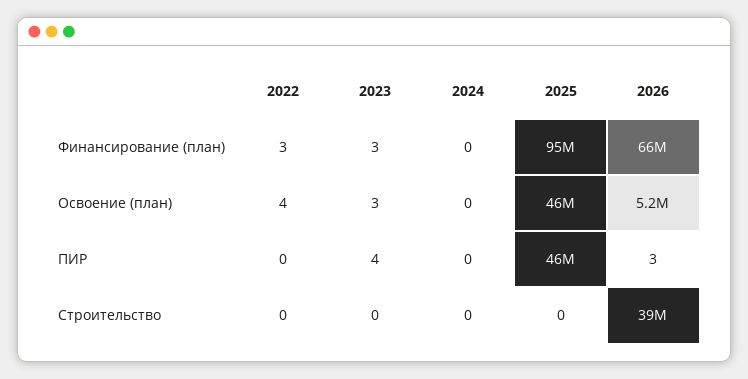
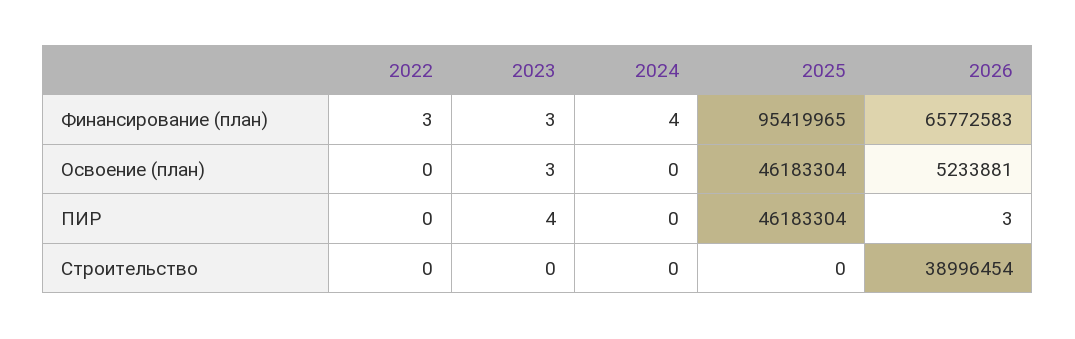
2024, Финансирование (план): 0 -> 4
2022, Освоение (план): 4 -> 0

